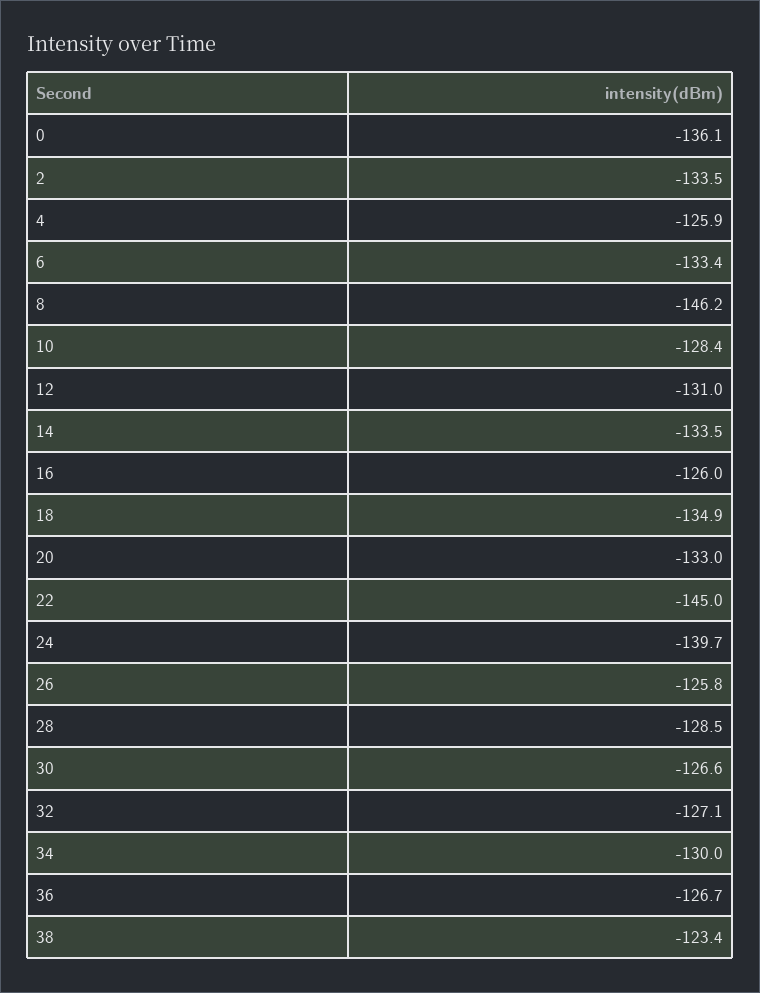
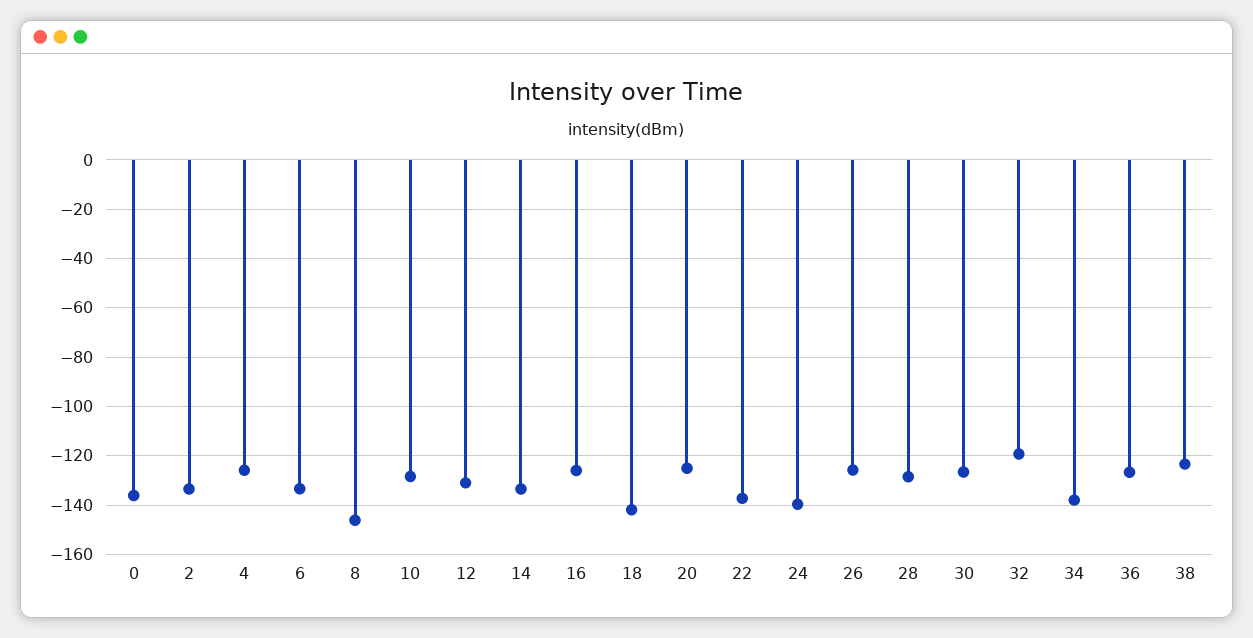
18: -134.9 -> -142.5
20: -133 -> -125
22: -145 -> -137.5
32: -127.1 -> -120
34: -130 -> -137.5

